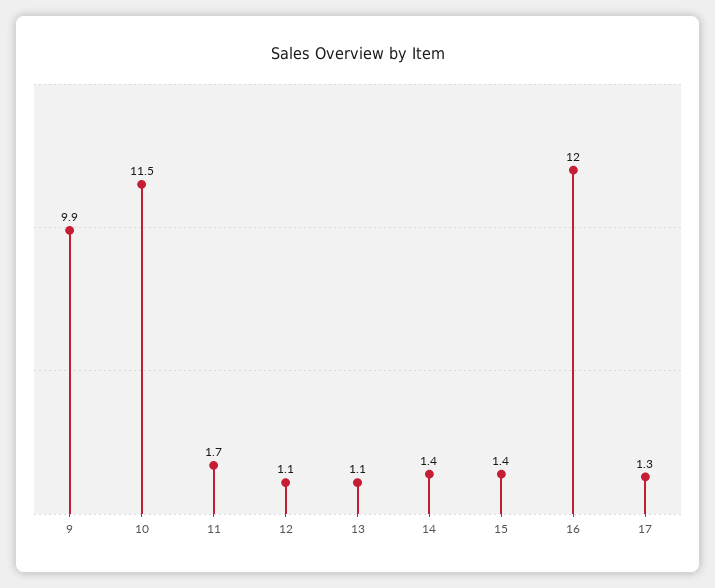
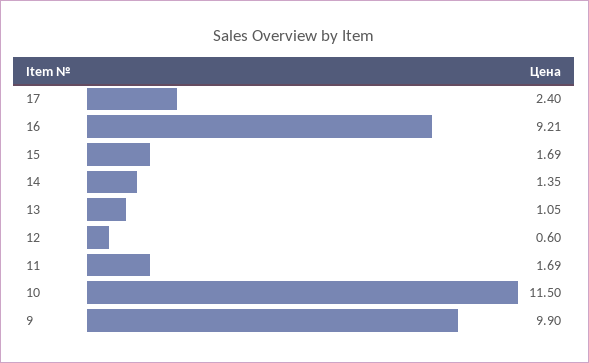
12: 1.1 -> 0.6
15: 1.4 -> 1.69
16: 12 -> 9.21
17: 1.3 -> 2.4

